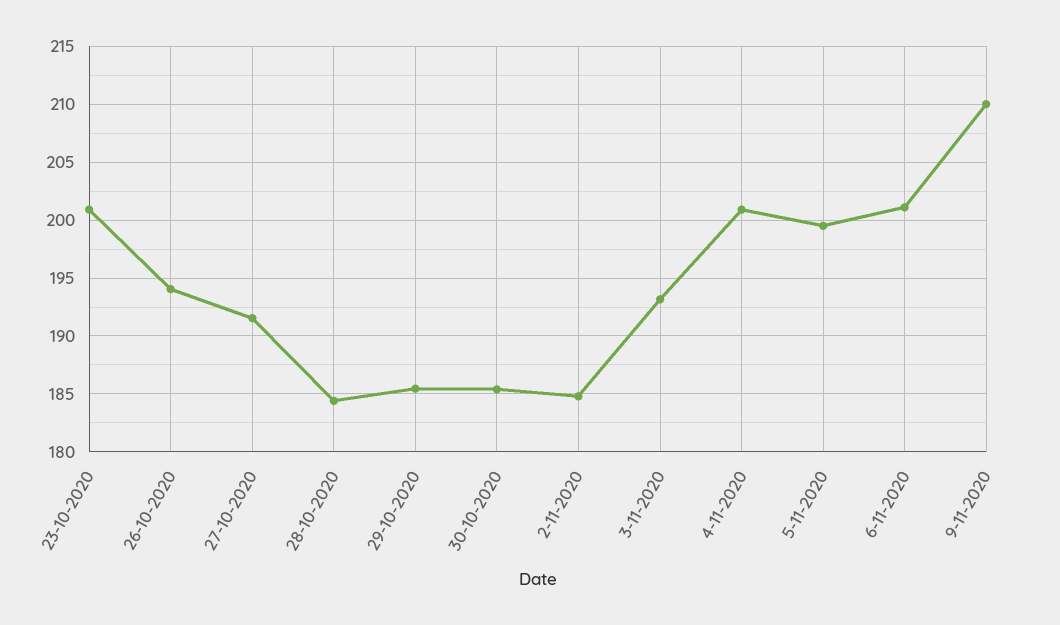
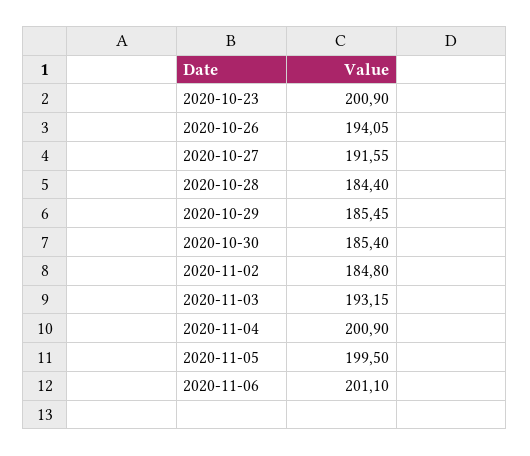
9-11-2020: 210 -> none

